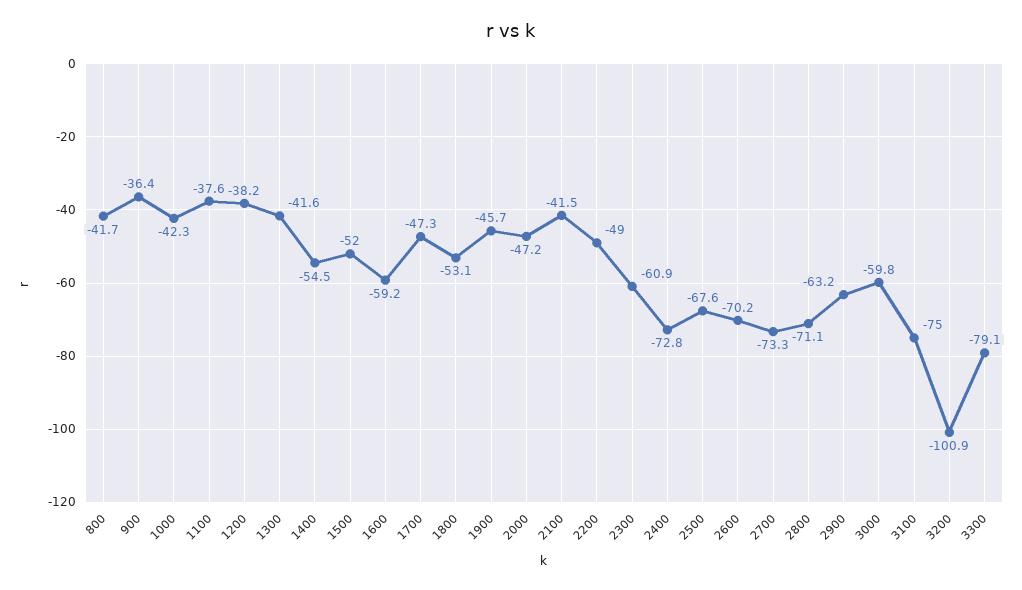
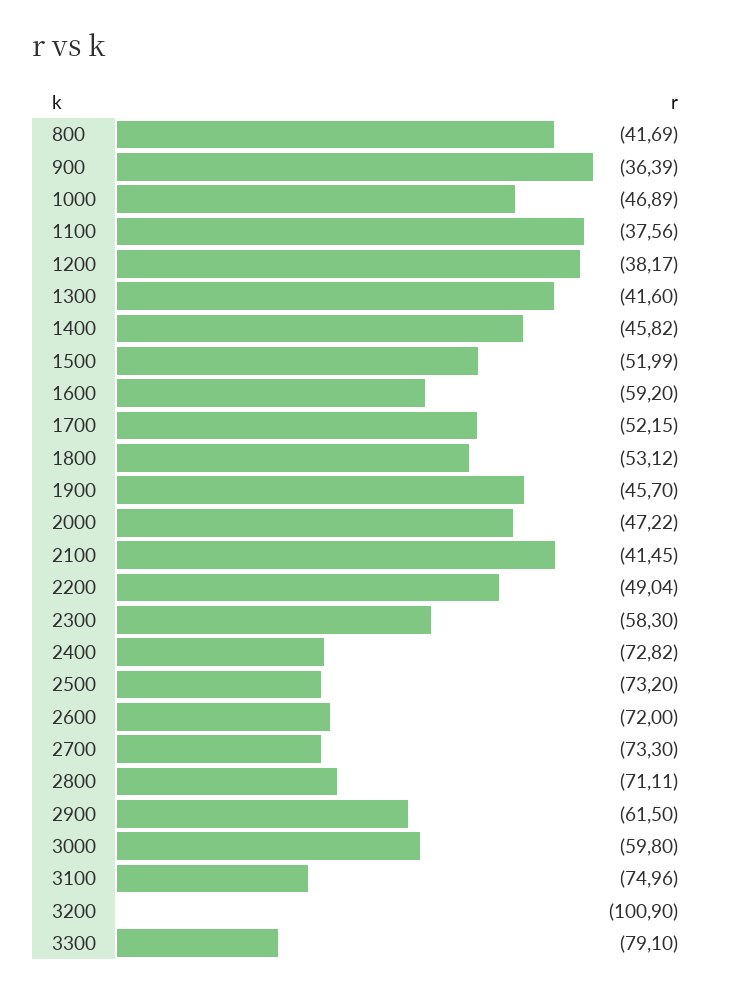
1000: -42.3 -> -46.89
1400: -54.5 -> -45.82
1700: -47.3 -> -52.15
2300: -60.9 -> -58.3
2500: -67.6 -> -73.2
2600: -70.2 -> -72
2900: -63.2 -> -61.5

